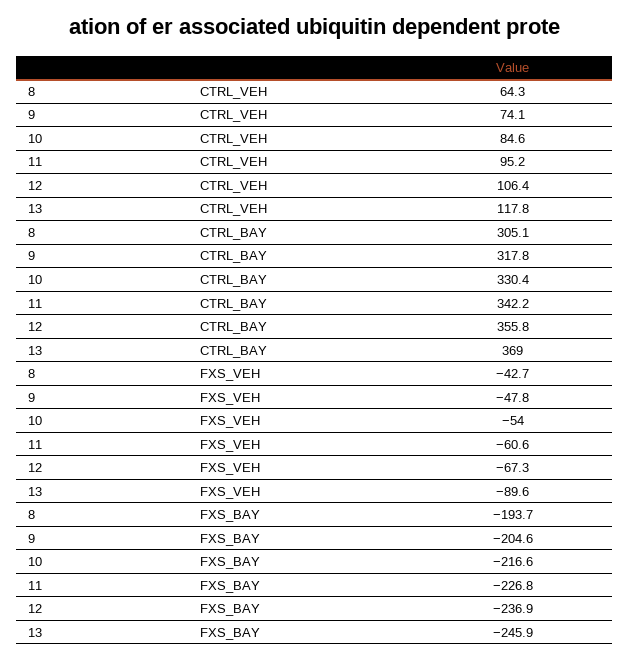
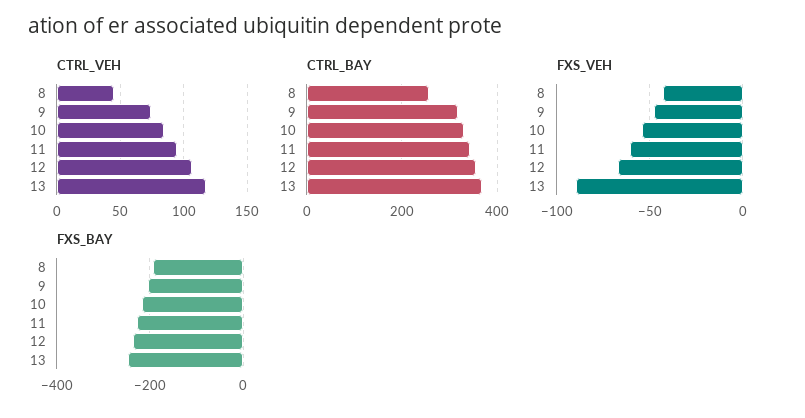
CTRL_VEH, 8: 64.3 -> 45
CTRL_BAY, 8: 305.1 -> 260

